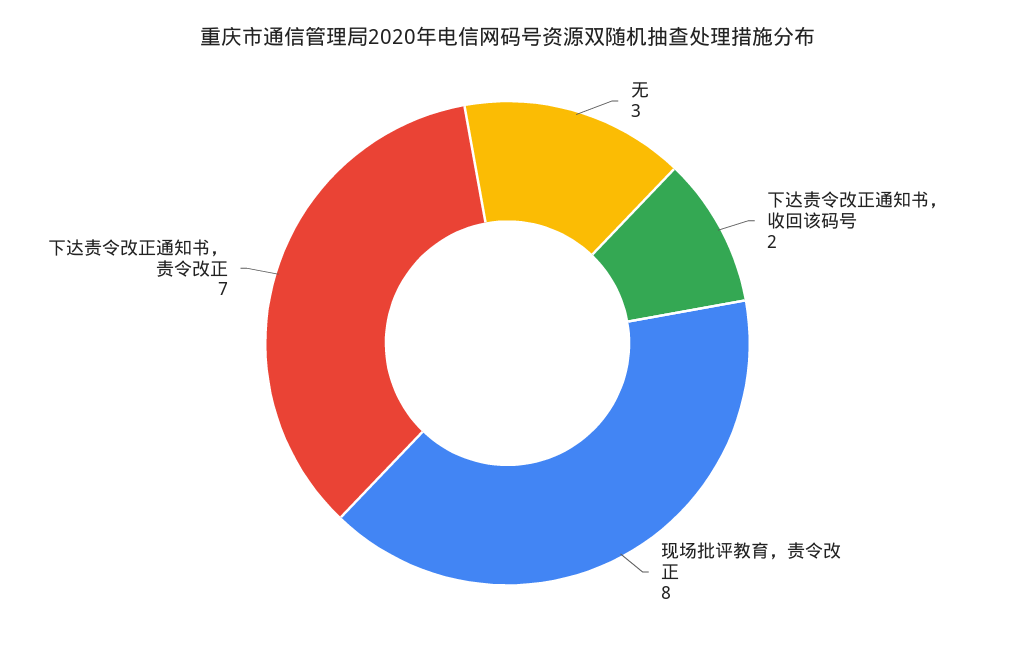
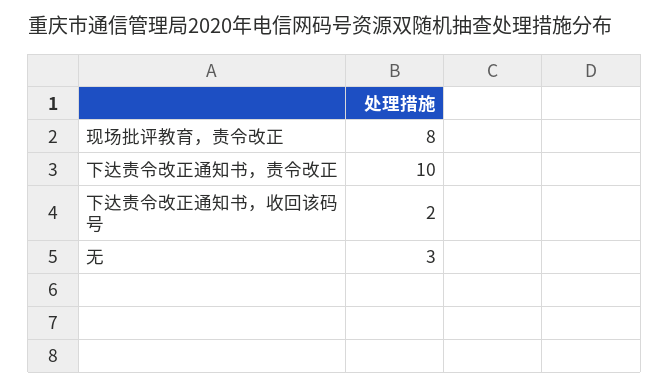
下达责令改正通知书，责令改正: 7 -> 10

